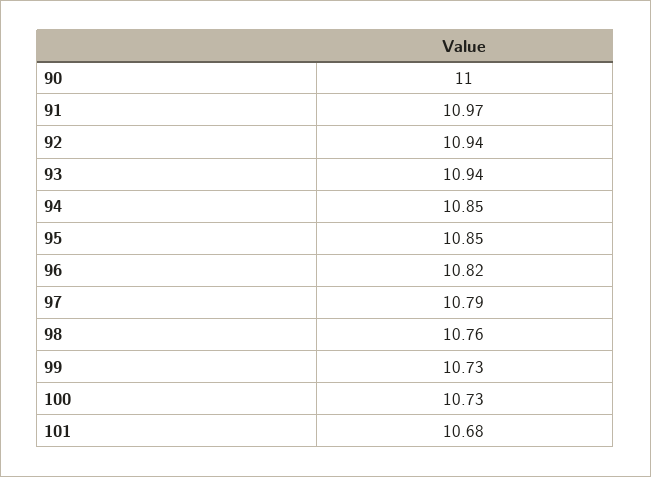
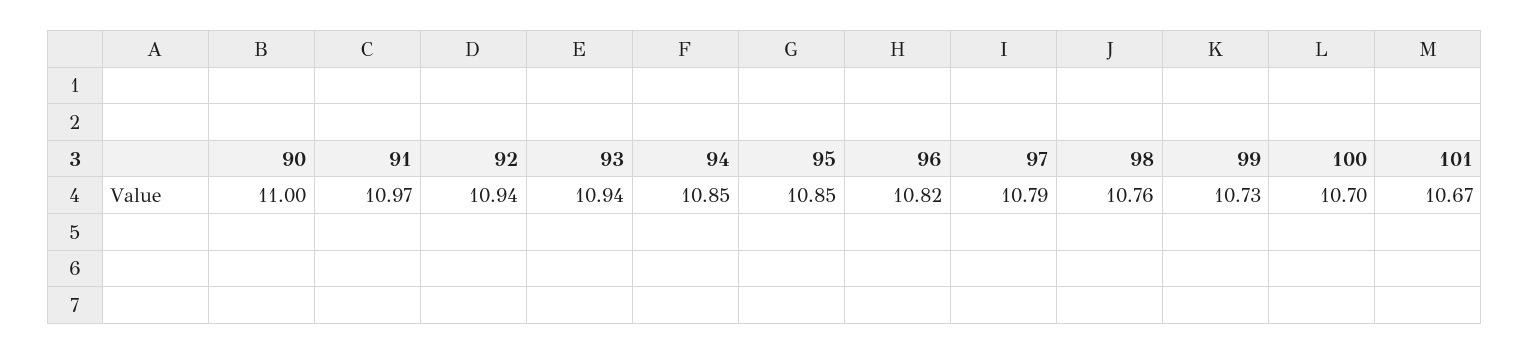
100: 10.73 -> 10.7
101: 10.68 -> 10.67

